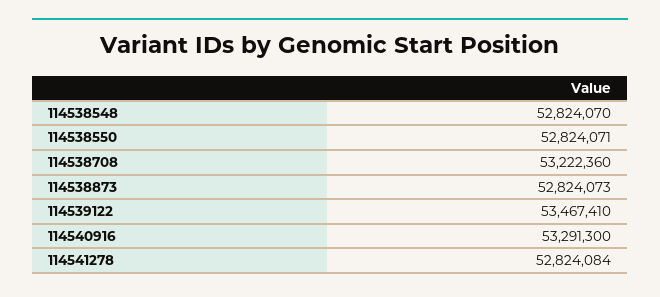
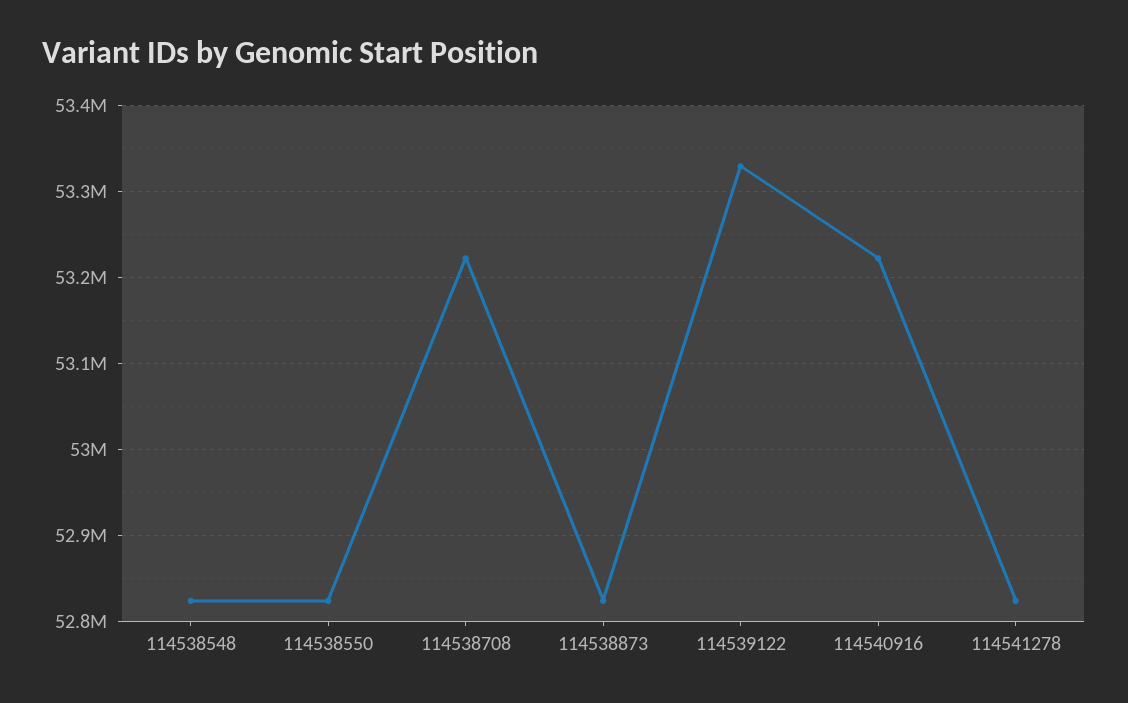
114539122: 53467410 -> 53330000
114540916: 53291300 -> 53220000

